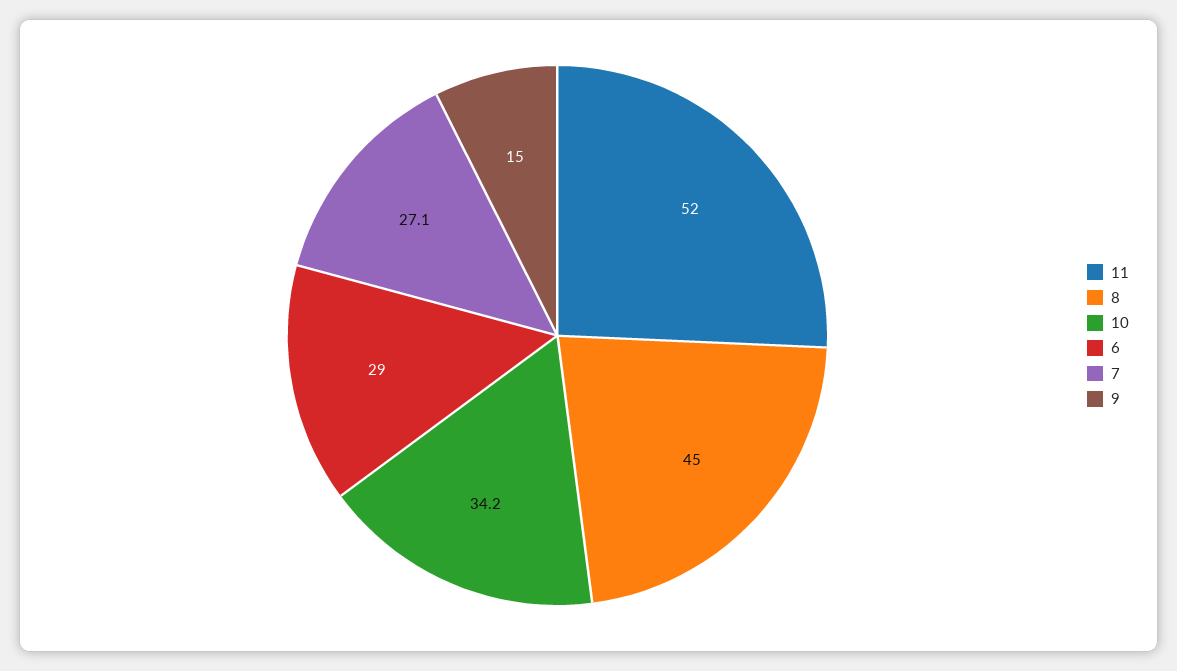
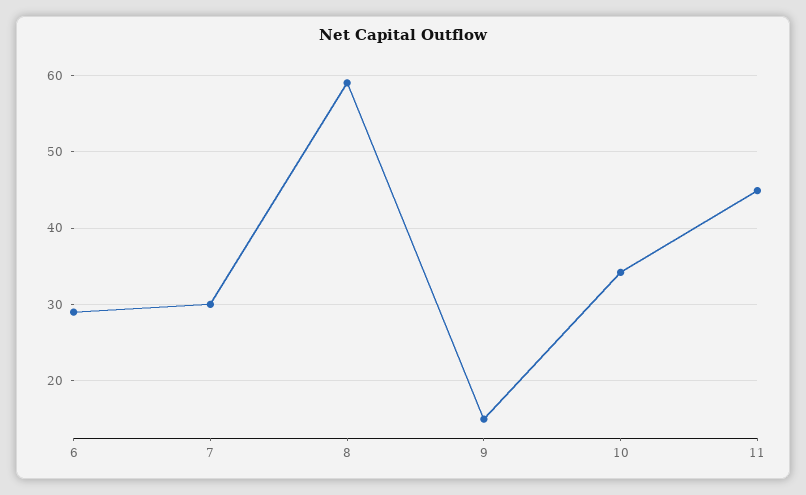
11: 52 -> 45
8: 45 -> 59
7: 27.1 -> 30

